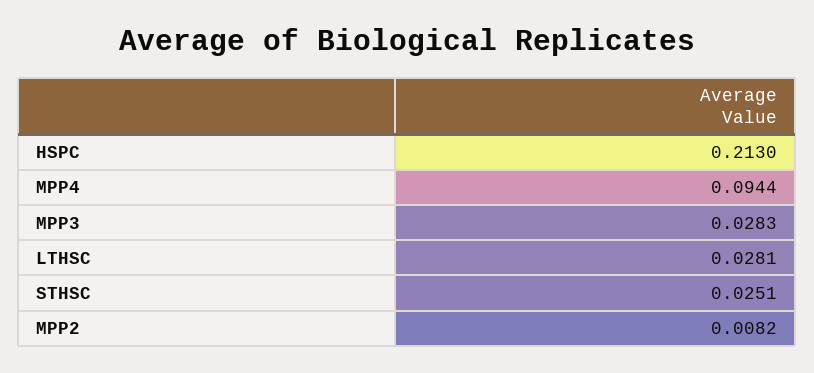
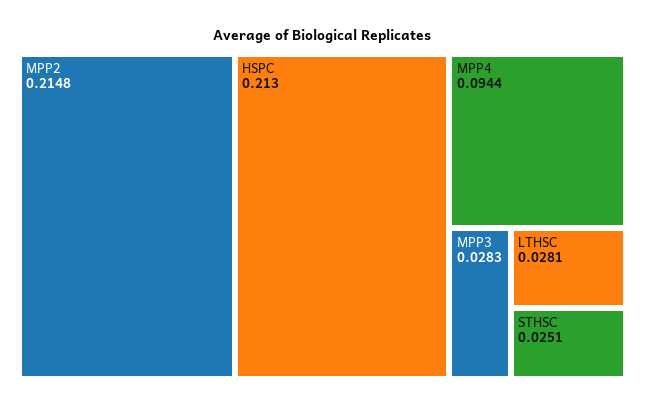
MPP2: 0.0082 -> 0.2148

